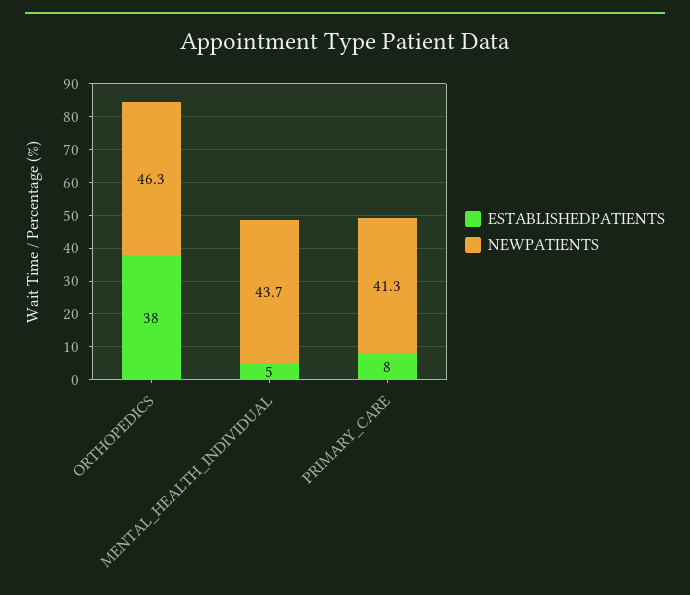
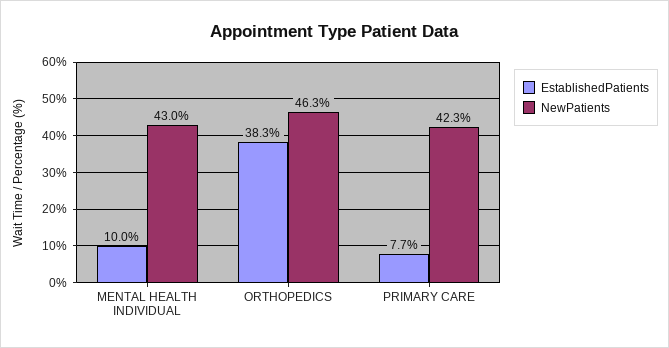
ESTABLISHEDPATIENTS, MENTAL_HEALTH_INDIVIDUAL: 5 -> 10
NEWPATIENTS, MENTAL_HEALTH_INDIVIDUAL: 43.7 -> 43
NEWPATIENTS, PRIMARY_CARE: 41.3 -> 42.3

